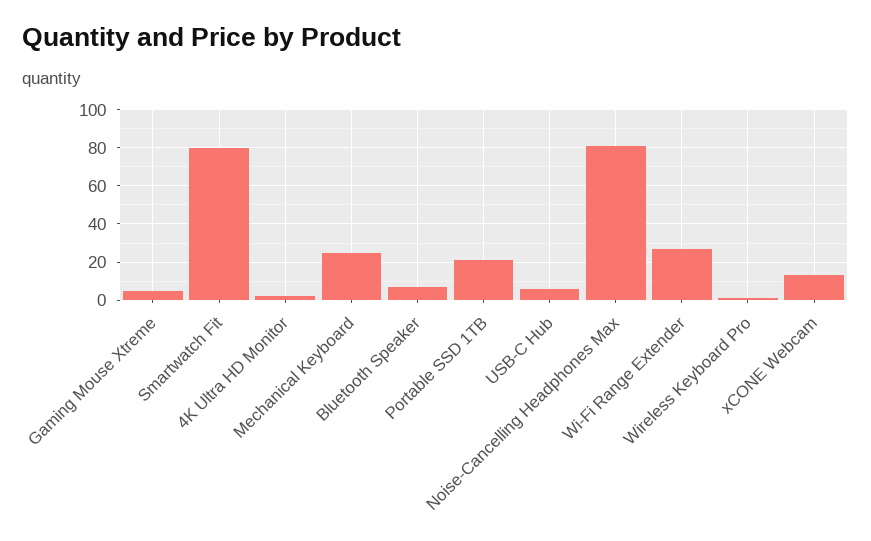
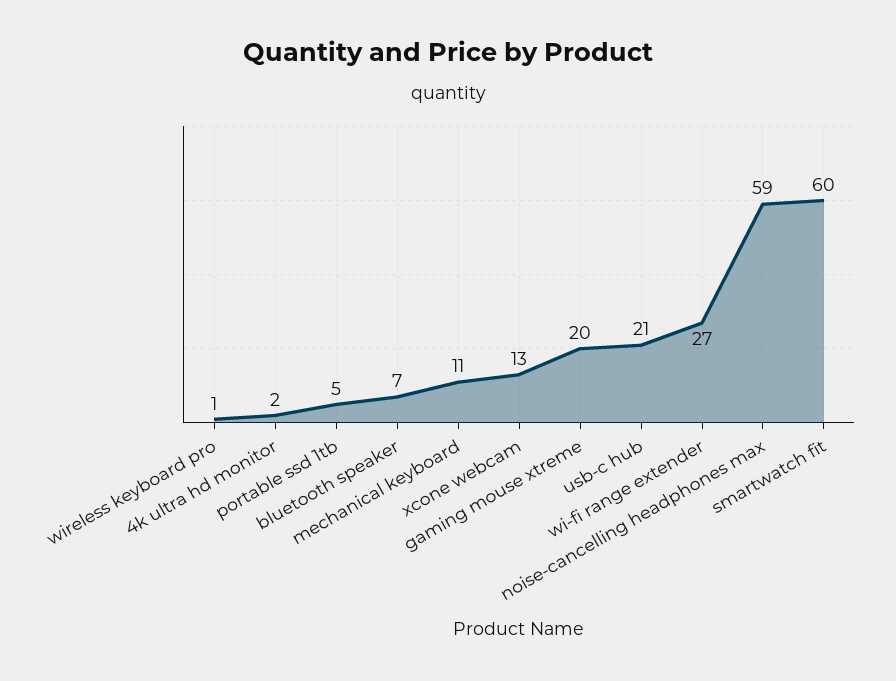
Gaming Mouse Xtreme: 5 -> 20
Smartwatch Fit: 80 -> 60
Mechanical Keyboard: 25 -> 11
Portable SSD 1TB: 20 -> 5
USB-C Hub: 5 -> 21
Noise-Cancelling Headphones Max: 80 -> 59

